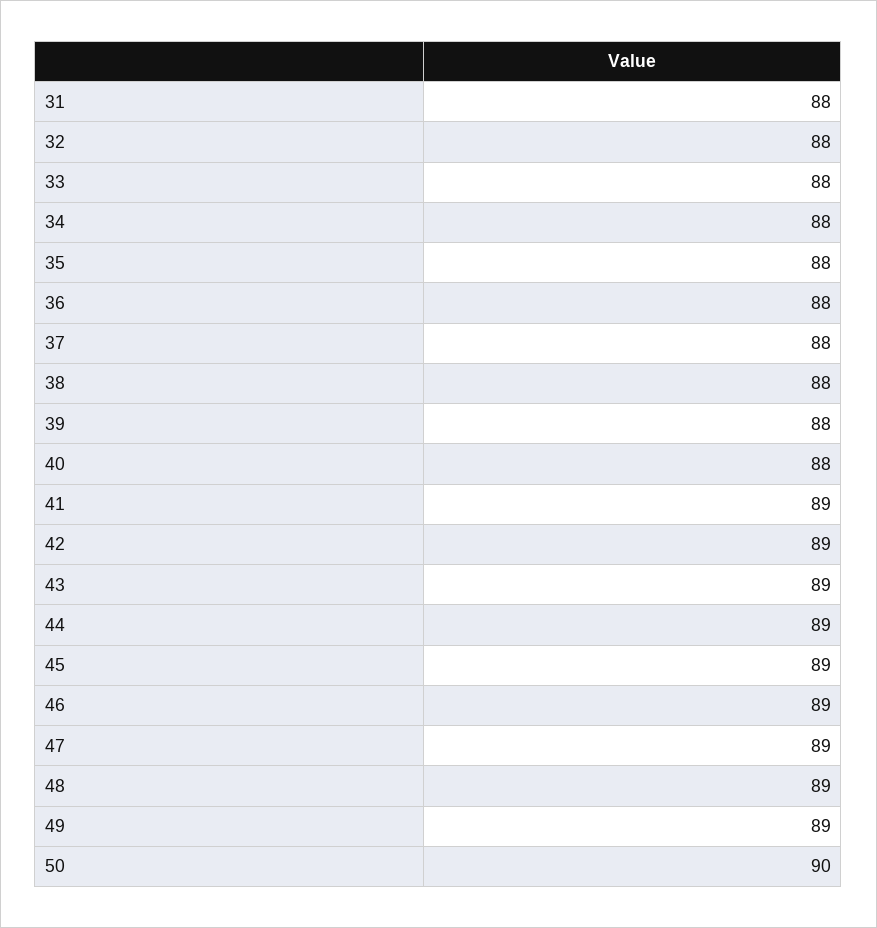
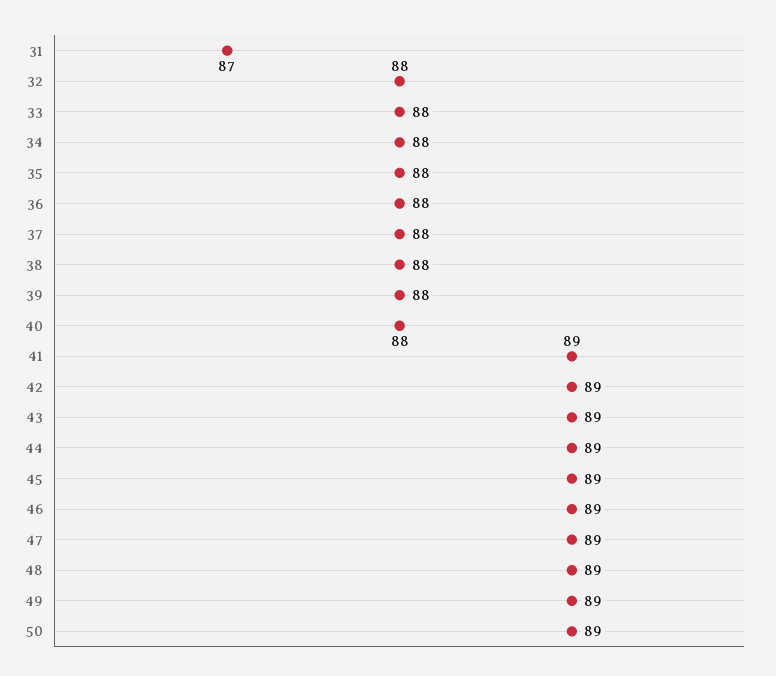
31: 88 -> 87
50: 90 -> 89

